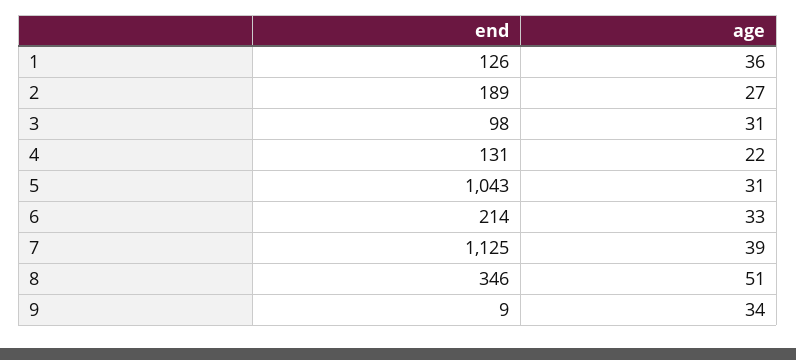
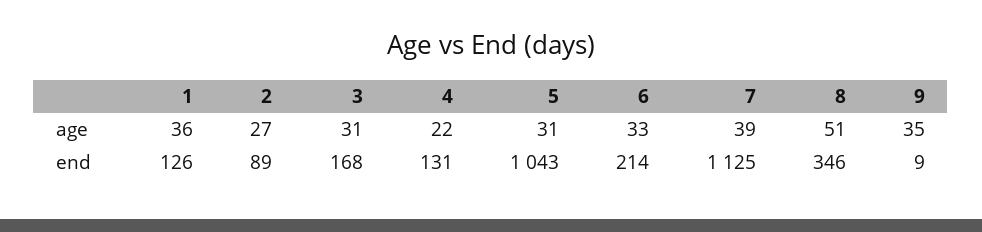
end, 2: 189 -> 89
end, 3: 98 -> 168
age, 9: 34 -> 35

